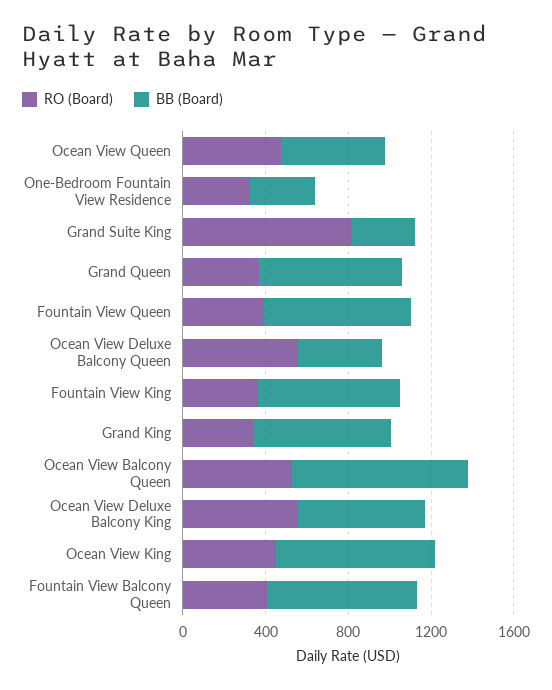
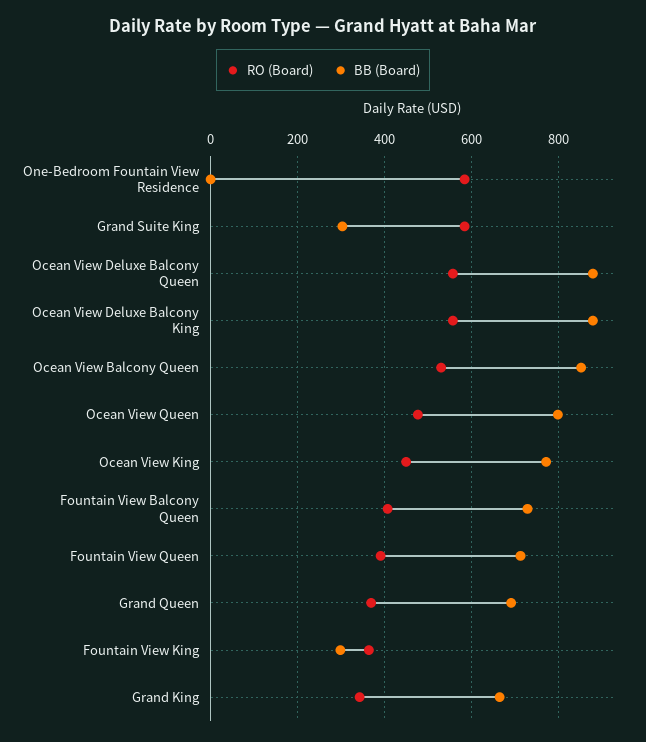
BB (Board), Ocean View Queen: 500 -> 800
RO (Board), One-Bedroom Fountain View Residence: 300 -> 580
BB (Board), One-Bedroom Fountain View Residence: 300 -> 0
RO (Board), Grand Suite King: 800 -> 580
BB (Board), Ocean View Deluxe Balcony Queen: 400 -> 880
BB (Board), Fountain View King: 700 -> 300
BB (Board), Ocean View Deluxe Balcony King: 600 -> 880

